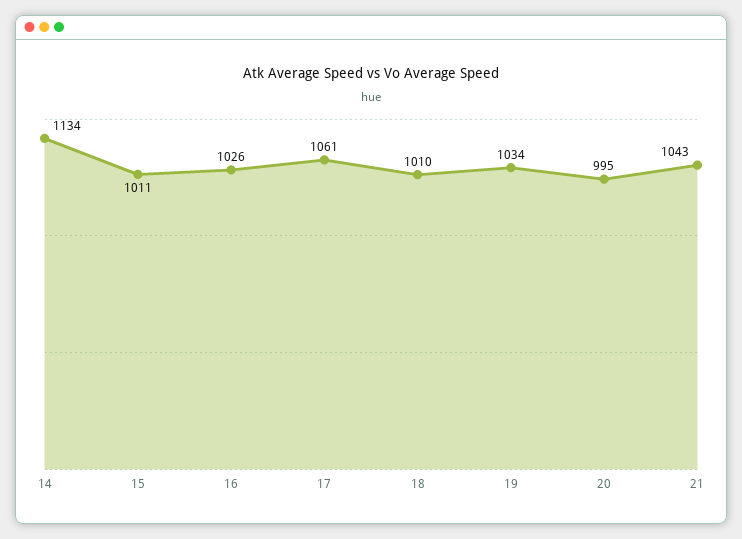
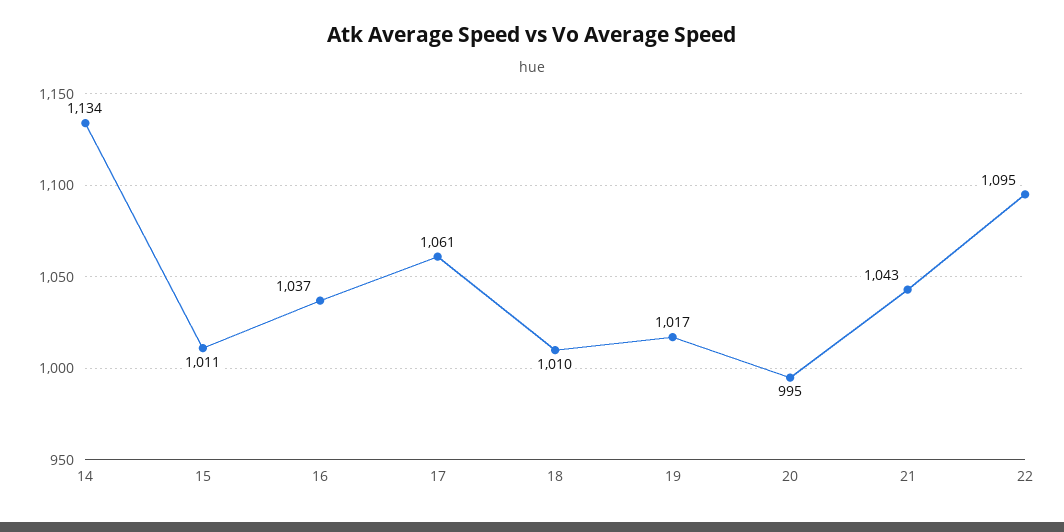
16: 1026 -> 1037
19: 1034 -> 1017
22: none -> 1095

